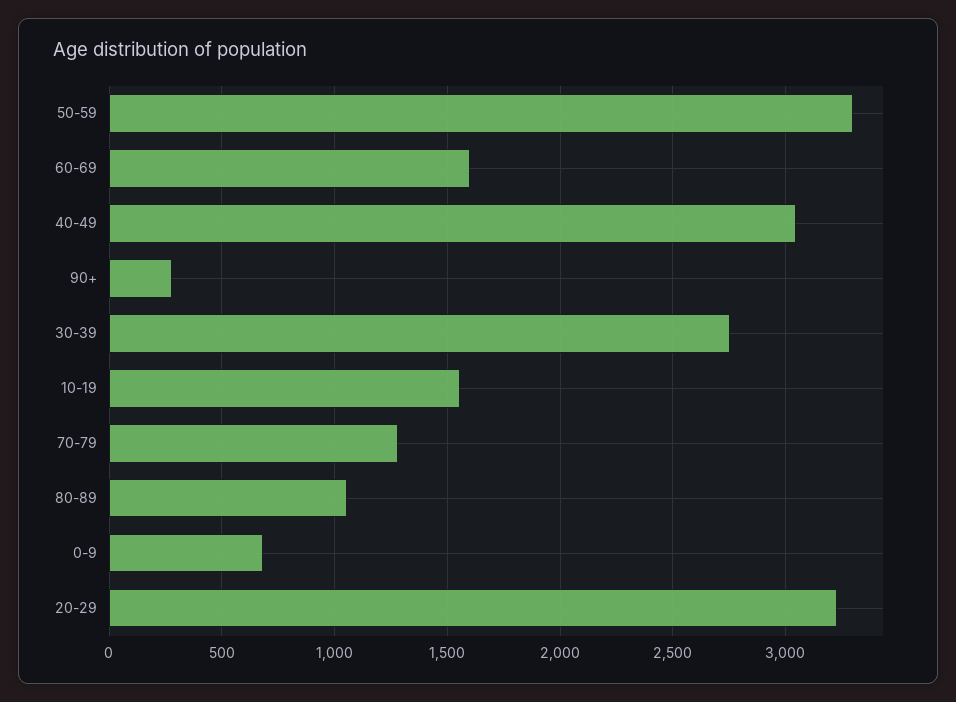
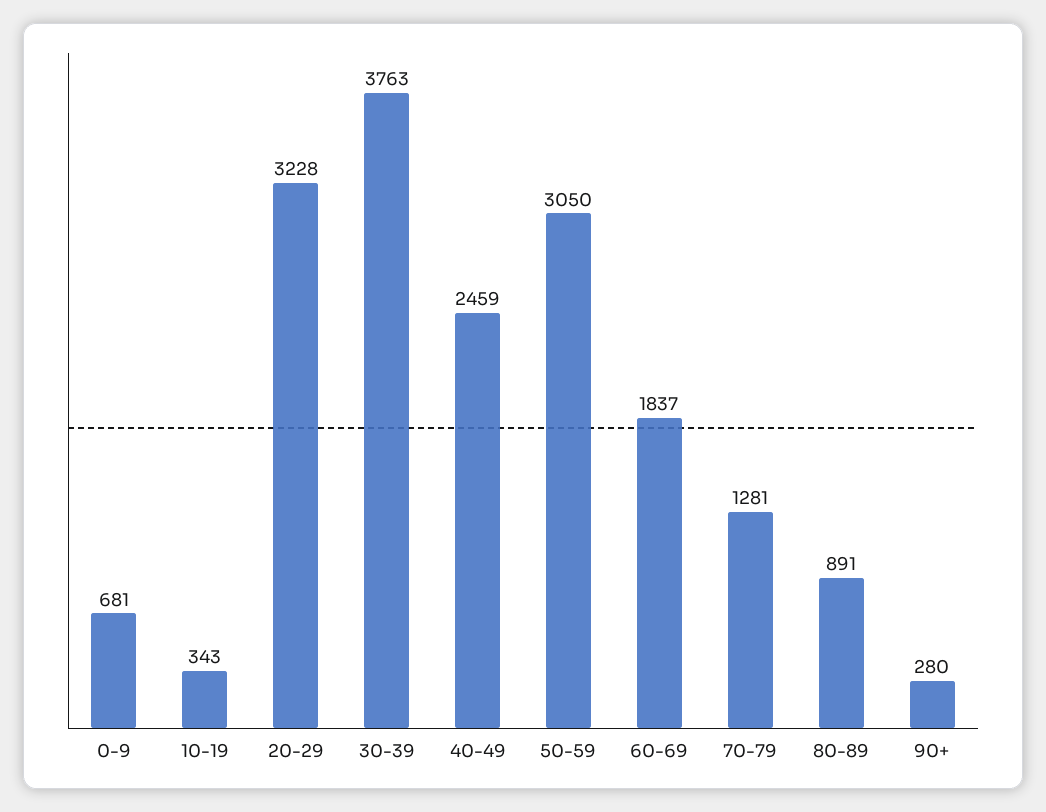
50-59: 3300 -> 3050
60-69: 1600 -> 1837
40-49: 3050 -> 2459
30-39: 2750 -> 3763
10-19: 1550 -> 343
80-89: 1050 -> 891

